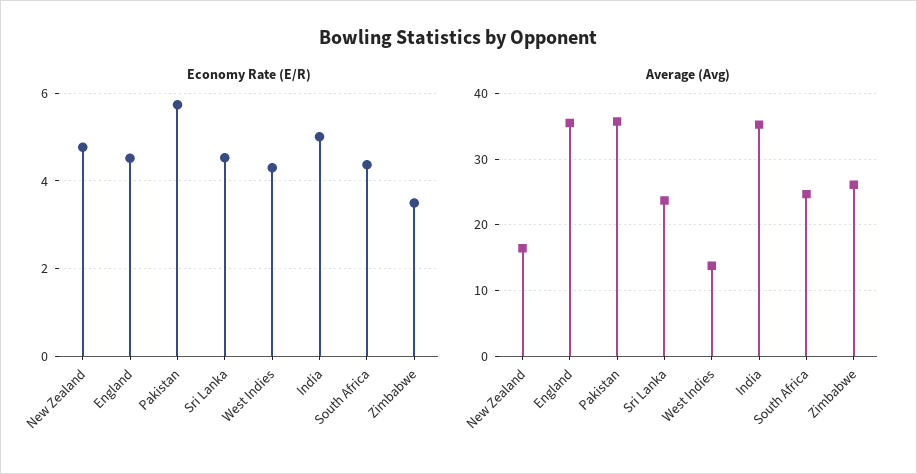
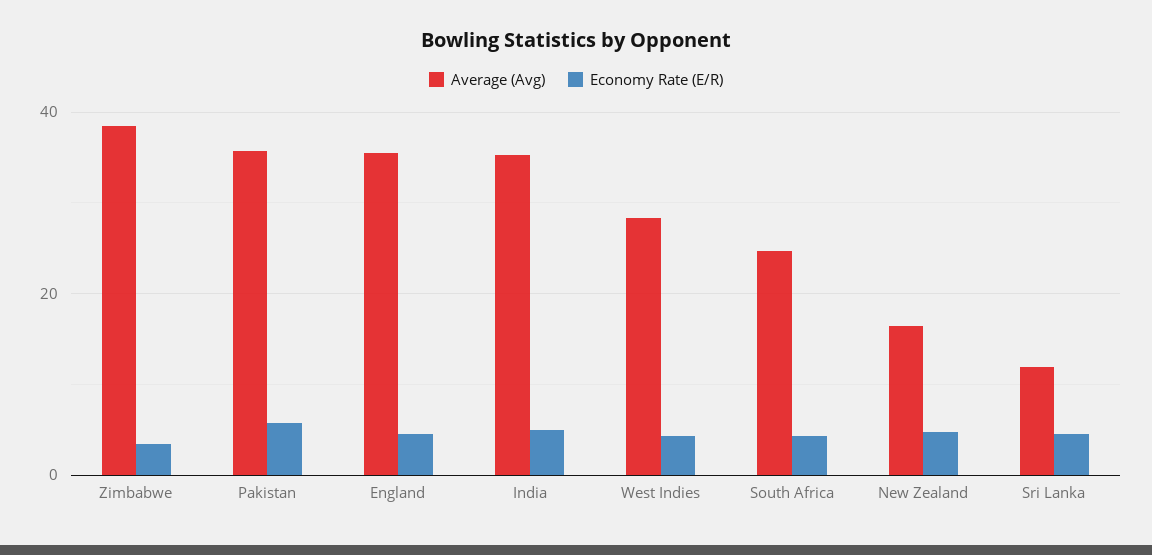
Average (Avg), Sri Lanka: 24 -> 12
Average (Avg), West Indies: 14 -> 28
Average (Avg), Zimbabwe: 26 -> 38

